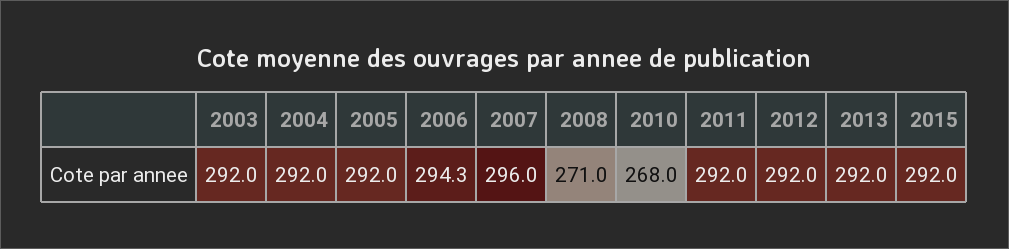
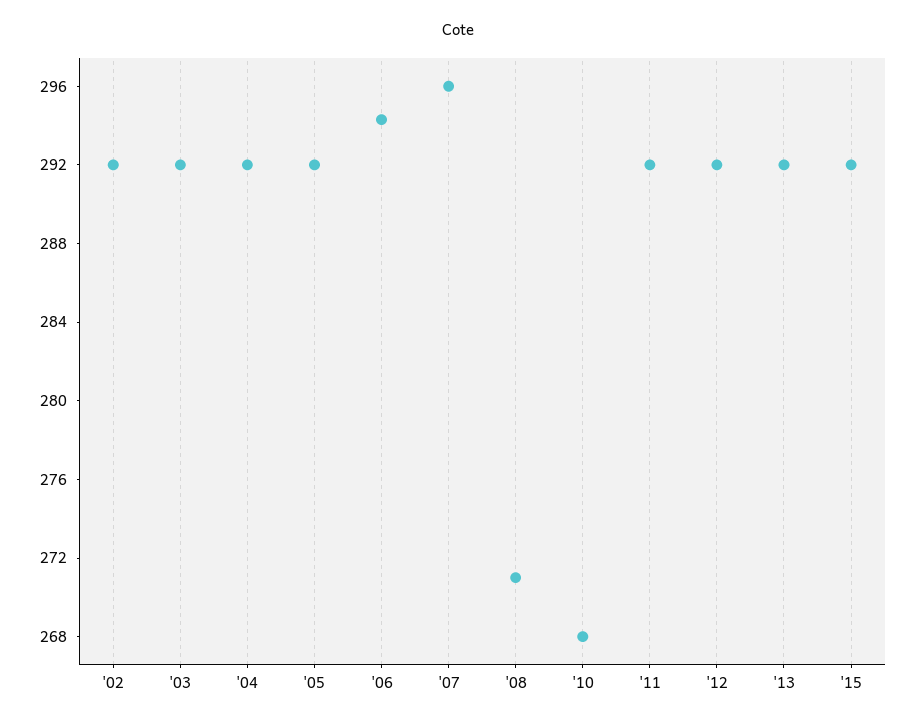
'02: none -> 292

